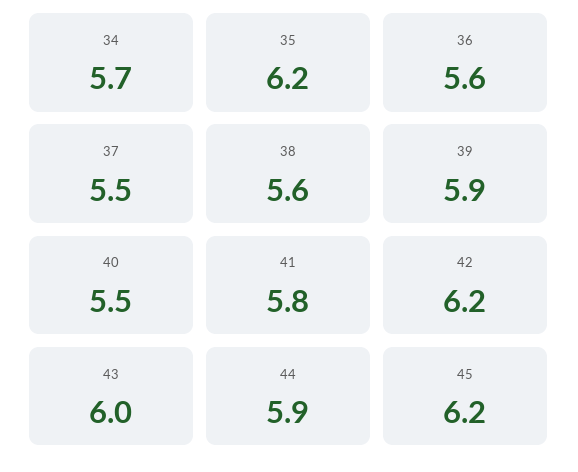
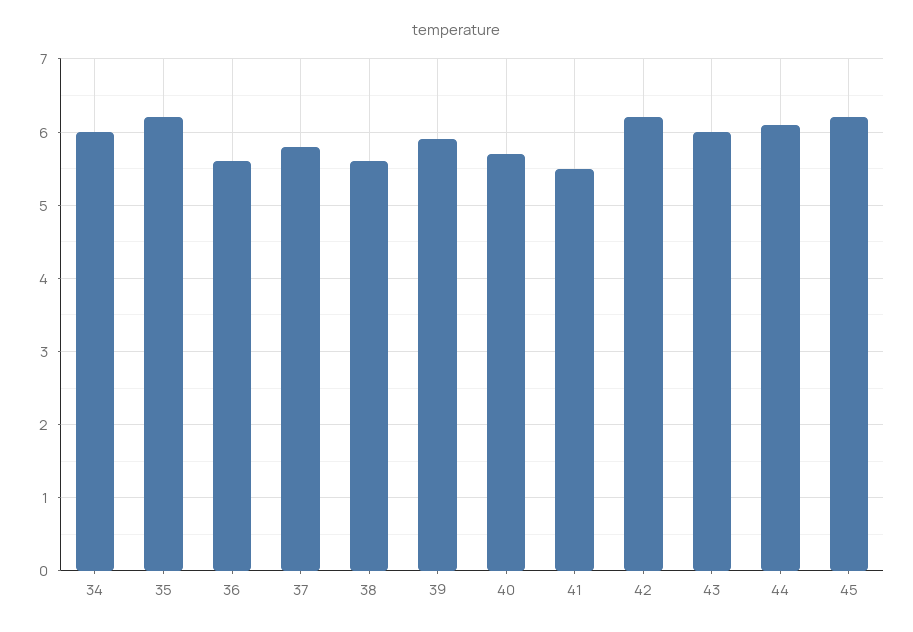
34: 5.7 -> 6
37: 5.5 -> 5.8
40: 5.5 -> 5.7
41: 5.8 -> 5.5
44: 5.9 -> 6.1

